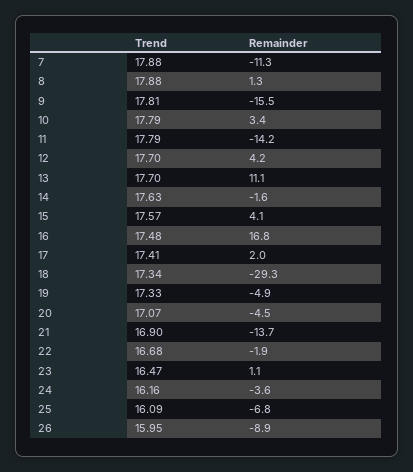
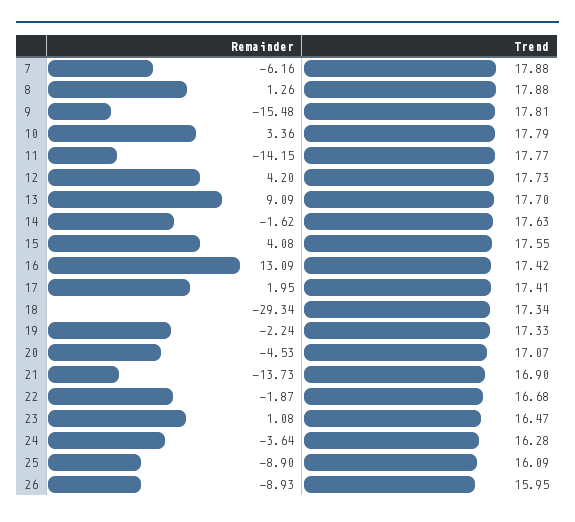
Remainder, 7: -11.3 -> -6.16
Trend, 11: 17.79 -> 17.77
Trend, 12: 17.7 -> 17.73
Remainder, 13: 11.1 -> 9.09
Trend, 15: 17.57 -> 17.55
Trend, 16: 17.48 -> 17.42
Remainder, 16: 16.8 -> 13.09
Remainder, 19: -4.9 -> -2.24
Trend, 24: 16.16 -> 16.28
Remainder, 25: -6.8 -> -8.9

